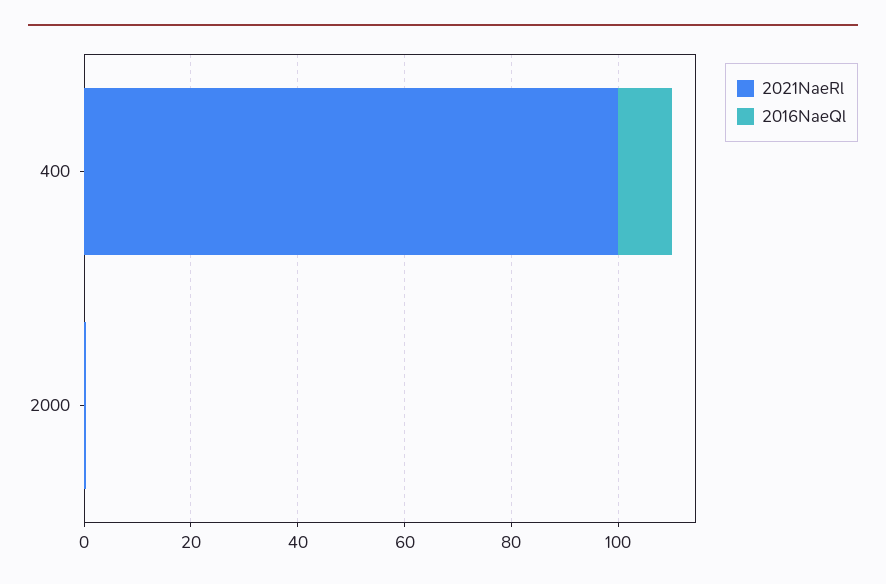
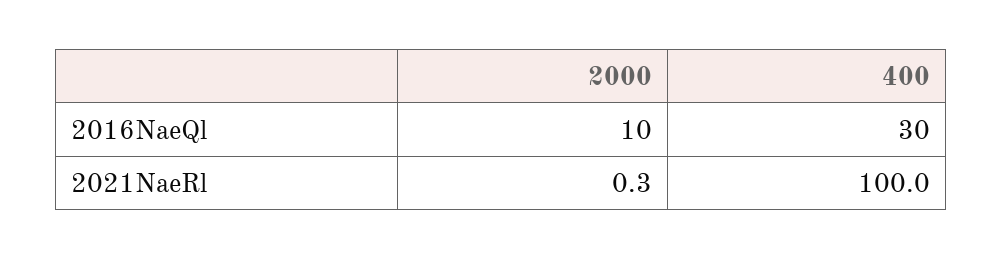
2016NaeQl, 400: 10 -> 30
2016NaeQl, 2000: 0 -> 10

